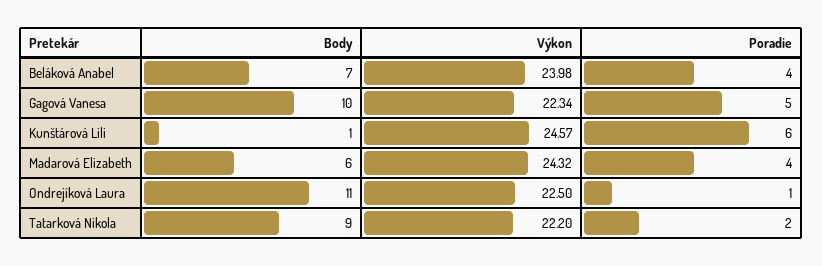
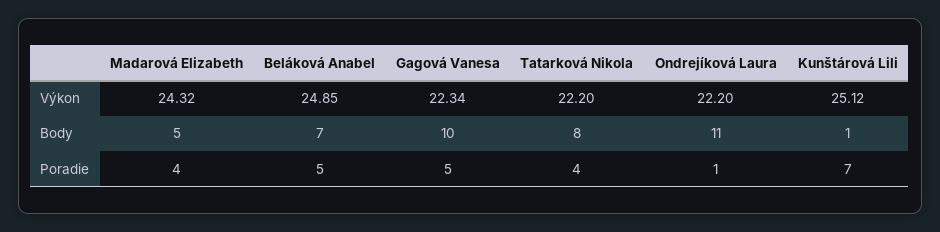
Výkon, Beláková Anabel: 23.98 -> 24.85
Poradie, Beláková Anabel: 4 -> 5
Výkon, Kunštárová Lili: 24.57 -> 25.12
Poradie, Kunštárová Lili: 6 -> 7
Body, Madarová Elizabeth: 6 -> 5
Výkon, Ondrejíková Laura: 22.5 -> 22.2
Body, Tatarková Nikola: 9 -> 8
Poradie, Tatarková Nikola: 2 -> 4

